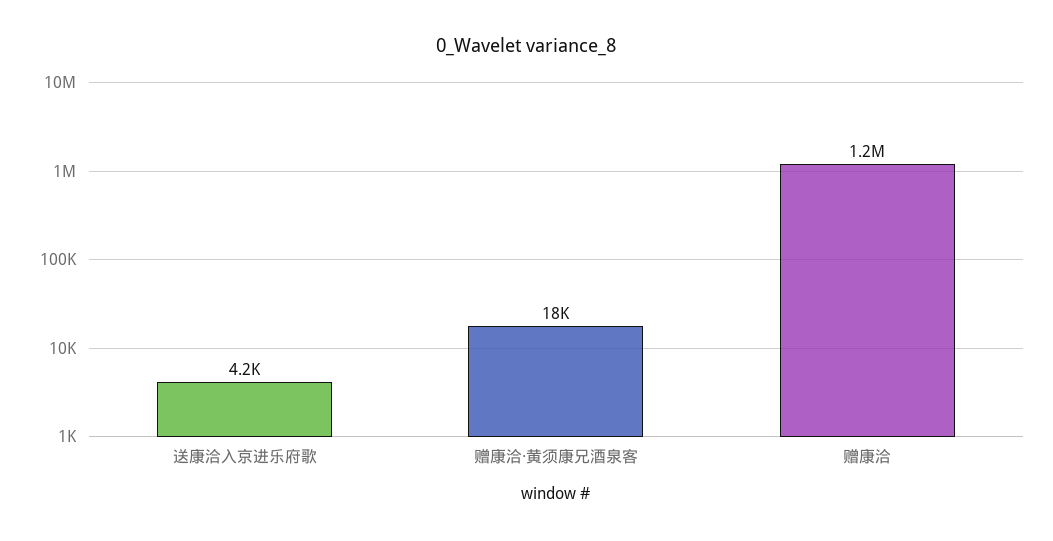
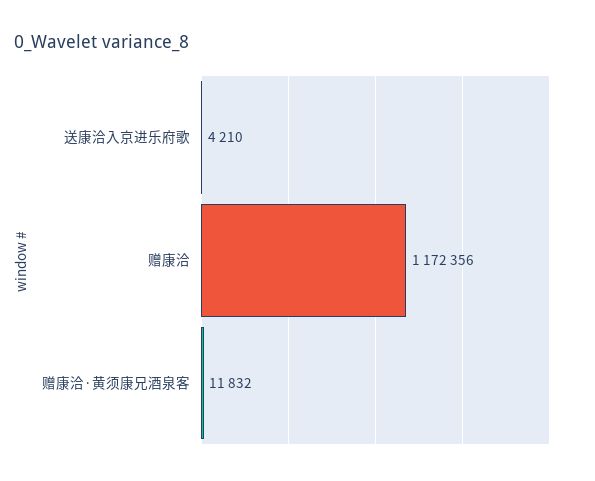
赠康洽·黄须康兄酒泉客: 18000 -> 11832

